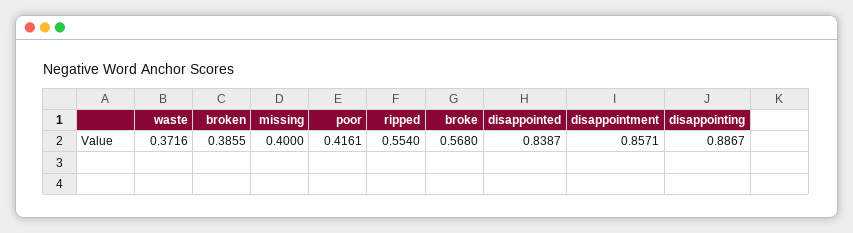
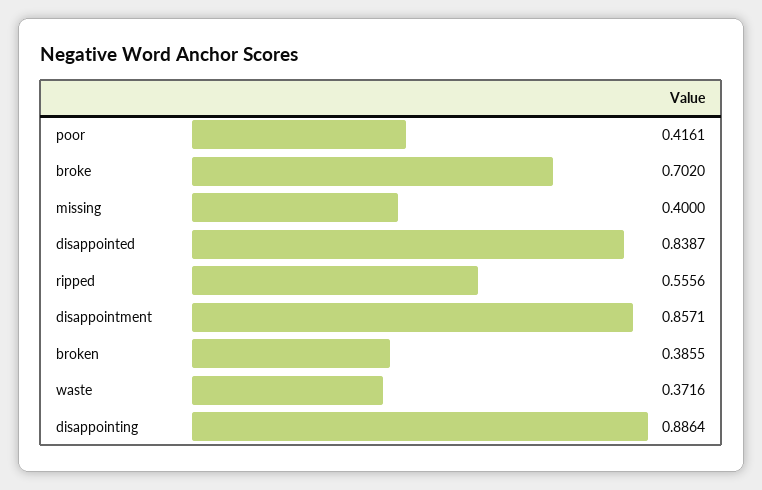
ripped: 0.554 -> 0.5556
broke: 0.568 -> 0.702
disappointing: 0.8867 -> 0.8864

